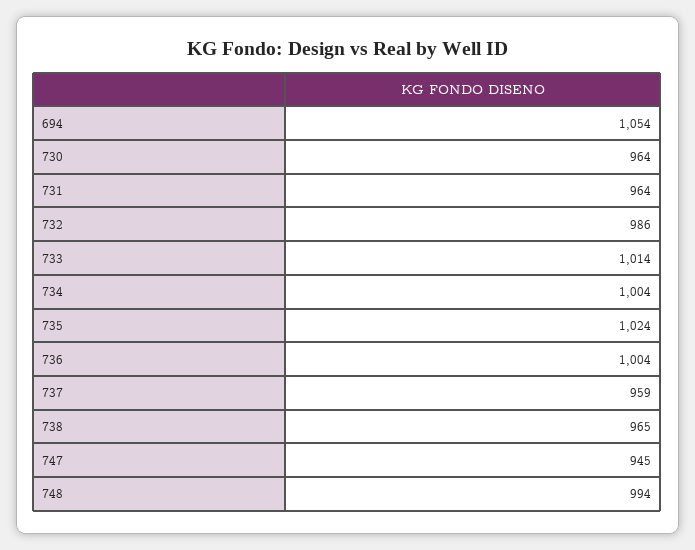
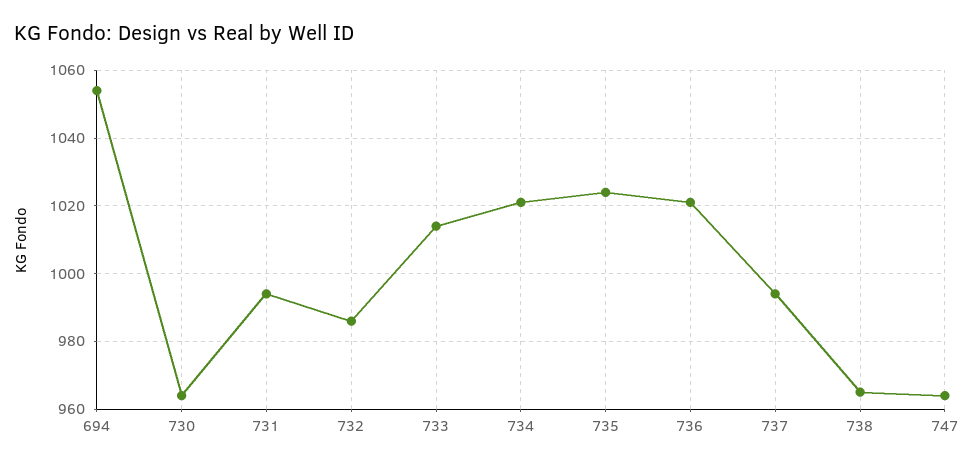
731: 964 -> 995
734: 1004 -> 1020
736: 1004 -> 1020
737: 959 -> 995
747: 945 -> 965
748: 994 -> none

